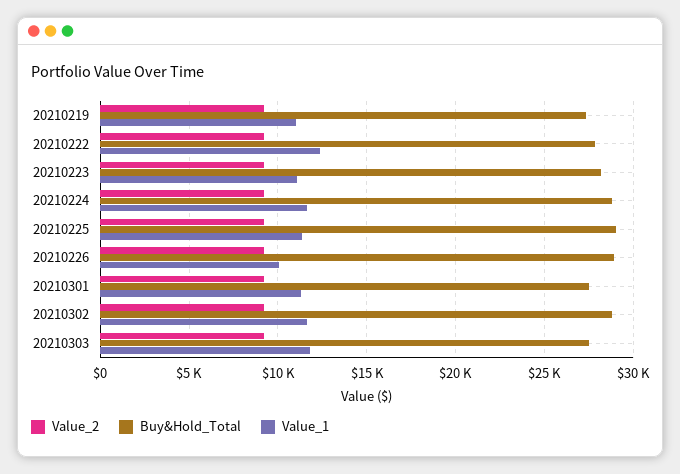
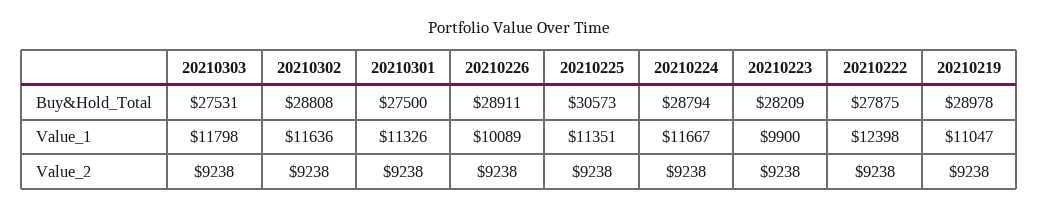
Buy&Hold_Total, 20210219: 27500 -> 28978
Value_1, 20210223: 11000 -> 9900
Buy&Hold_Total, 20210225: 29000 -> 30573

